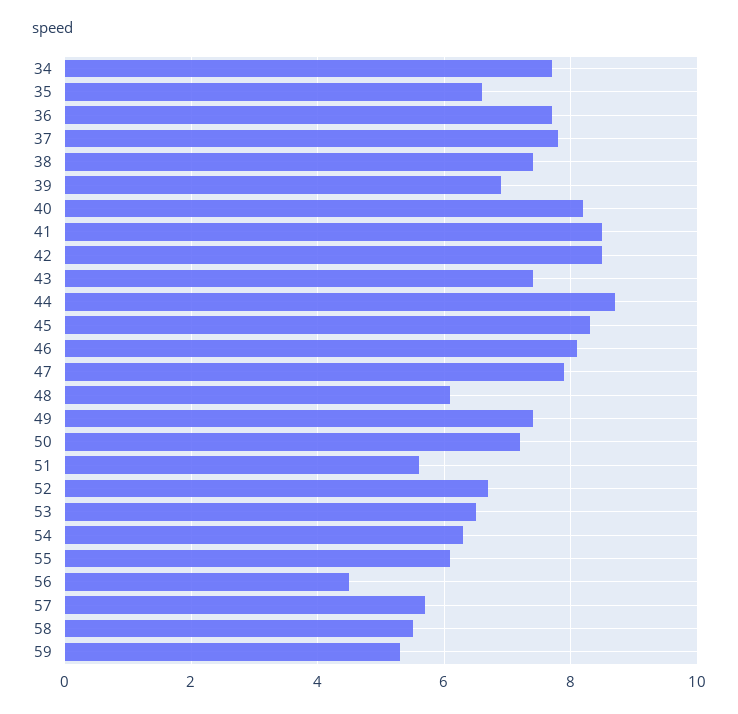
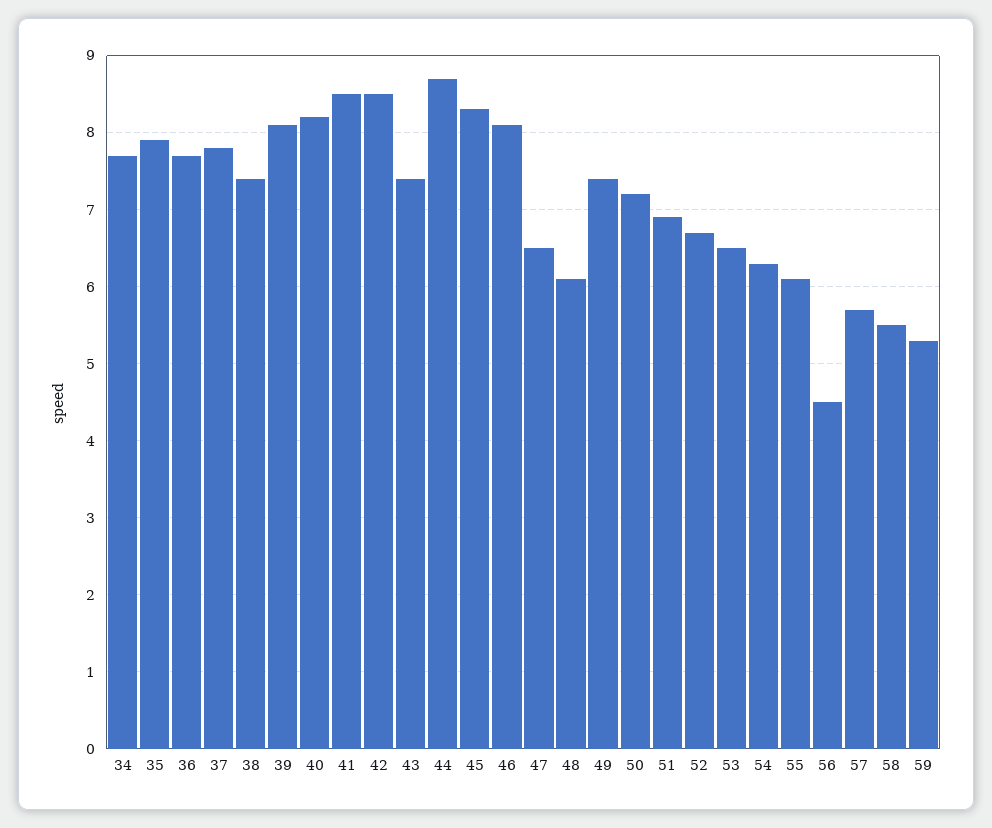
35: 6.5 -> 7.9
39: 7 -> 8.1
47: 8 -> 6.5
51: 5.5 -> 6.9

